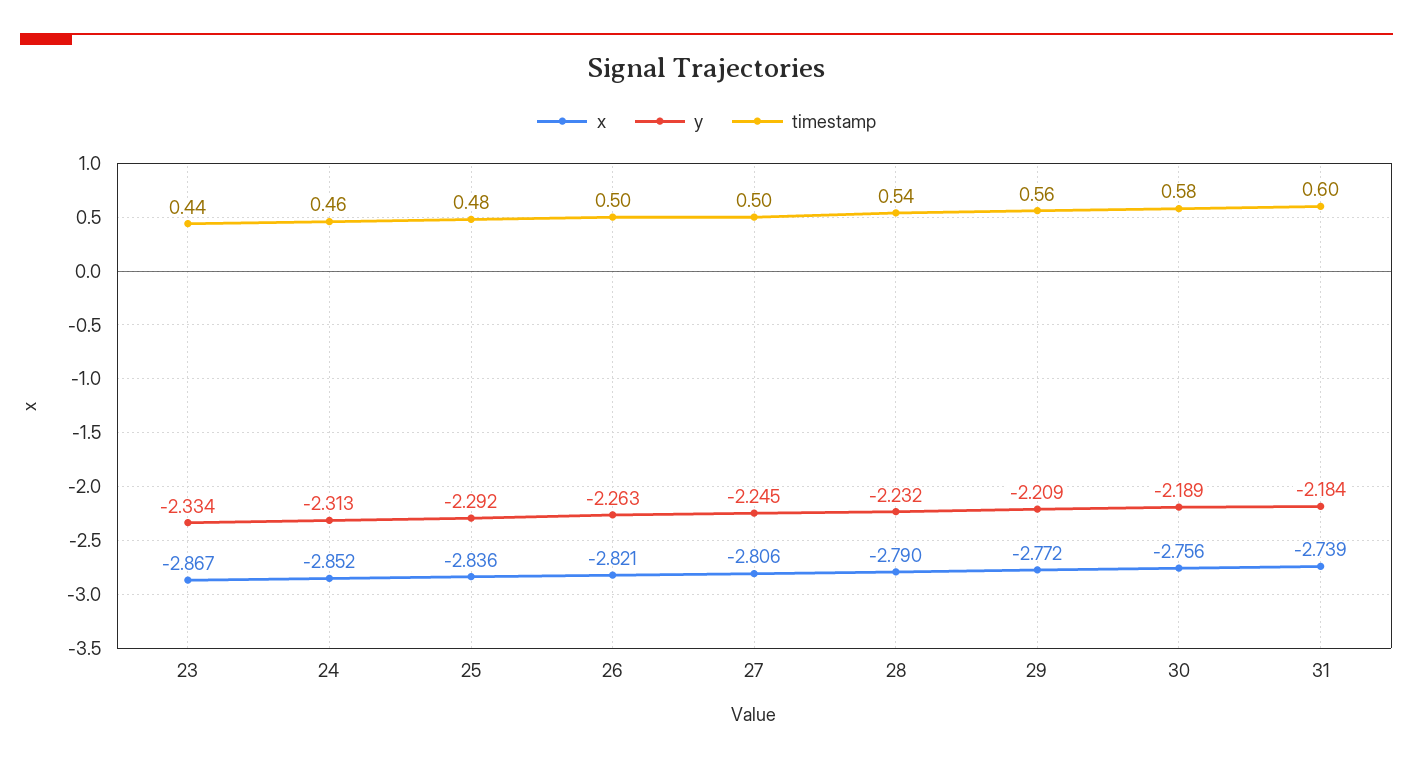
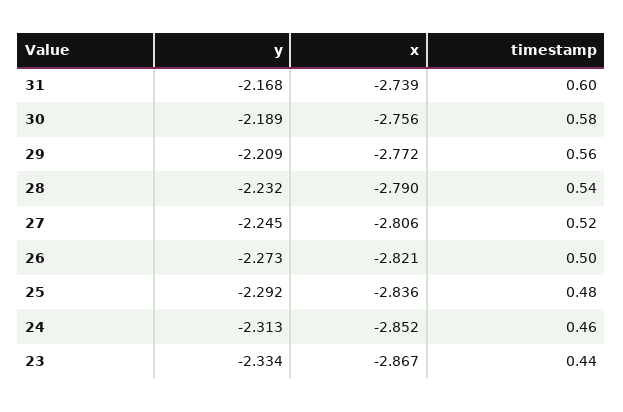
y, 26: -2.263 -> -2.273
timestamp, 27: 0.5 -> 0.52
y, 31: -2.184 -> -2.168

